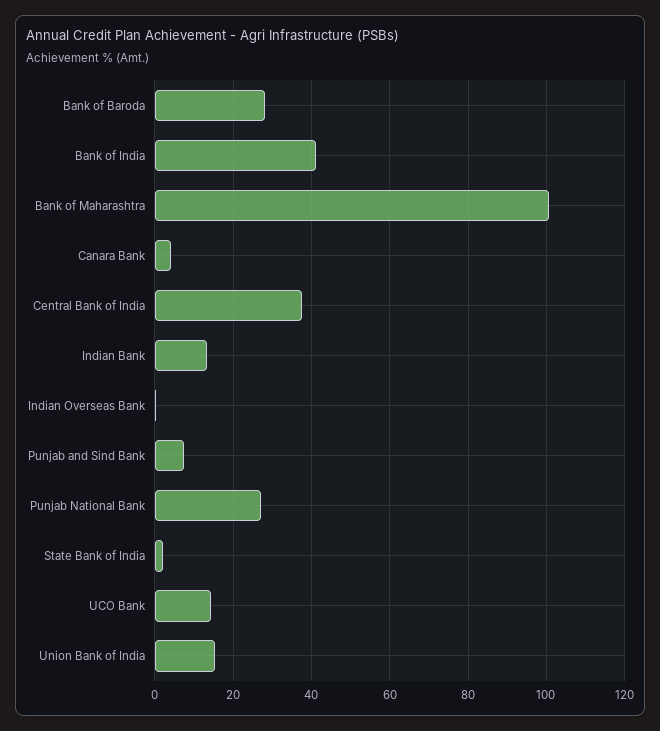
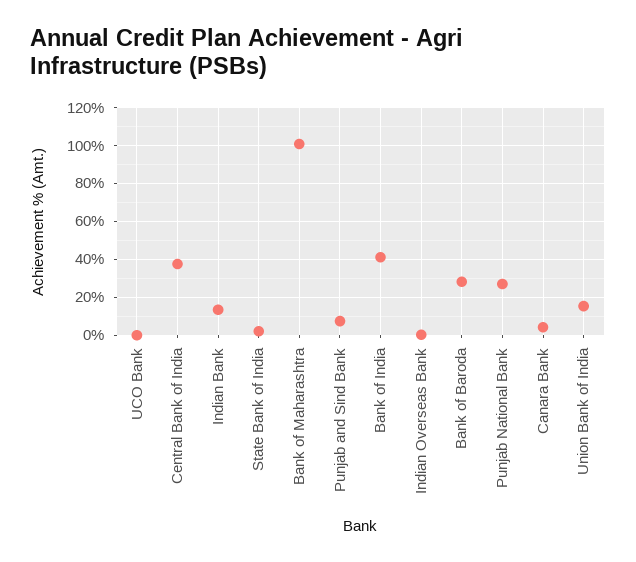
UCO Bank: 14 -> 0

